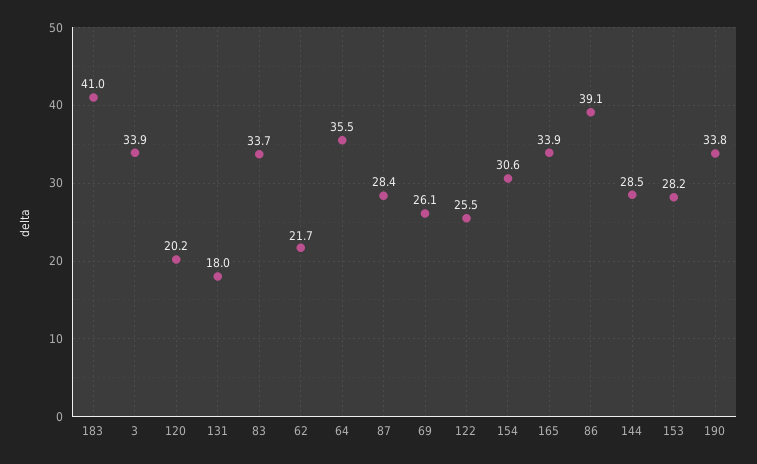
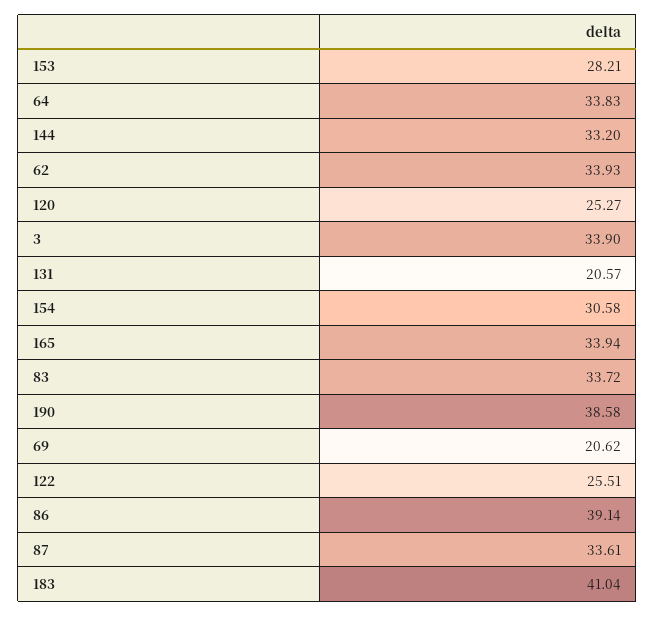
120: 20.2 -> 25.27
131: 18 -> 20.57
62: 21.7 -> 33.93
64: 35.5 -> 33.83
87: 28.4 -> 33.61
69: 26.1 -> 20.62
144: 28.5 -> 33.2
190: 33.8 -> 38.58

